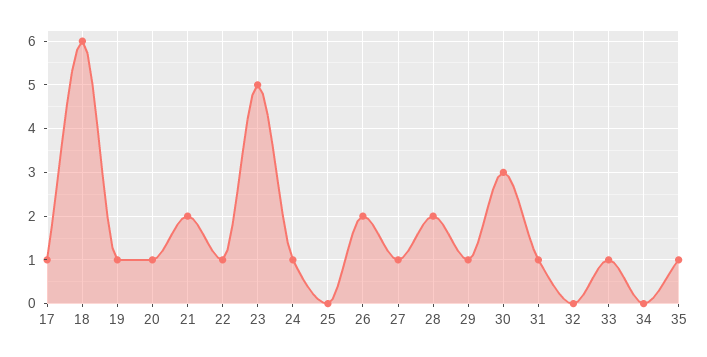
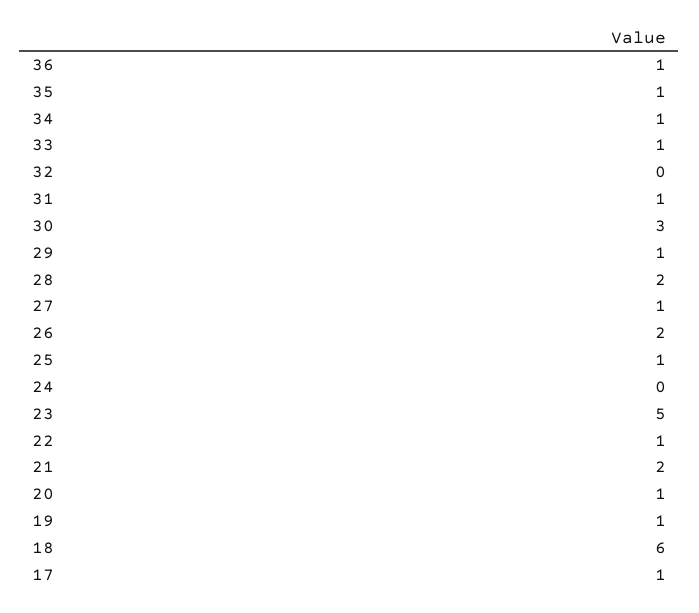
24: 1 -> 0
25: 0 -> 1
34: 0 -> 1
36: none -> 1

